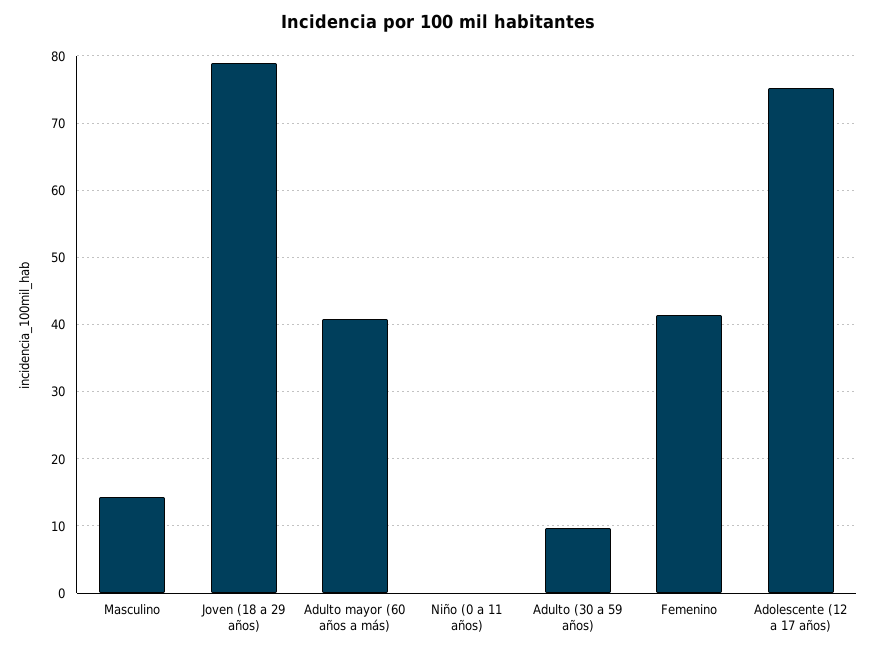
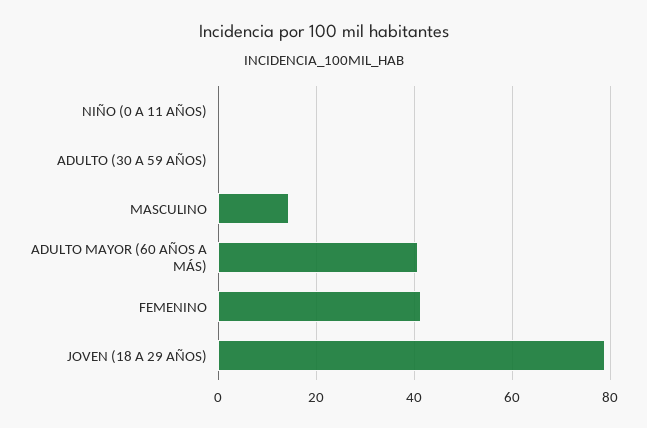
Adulto (30 a 59 años): 10 -> 0
Adolescente (12 a 17 años): 75 -> none

